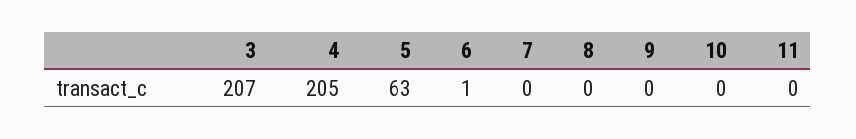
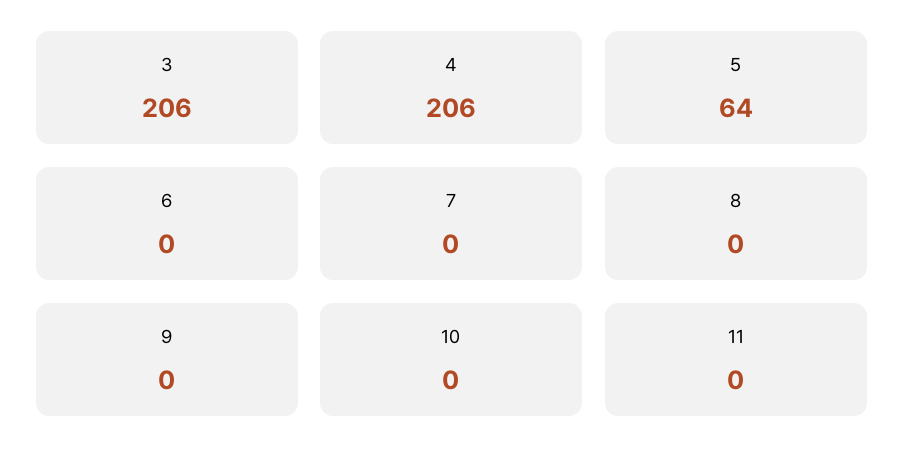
3: 207 -> 206
4: 205 -> 206
5: 63 -> 64
6: 1 -> 0

